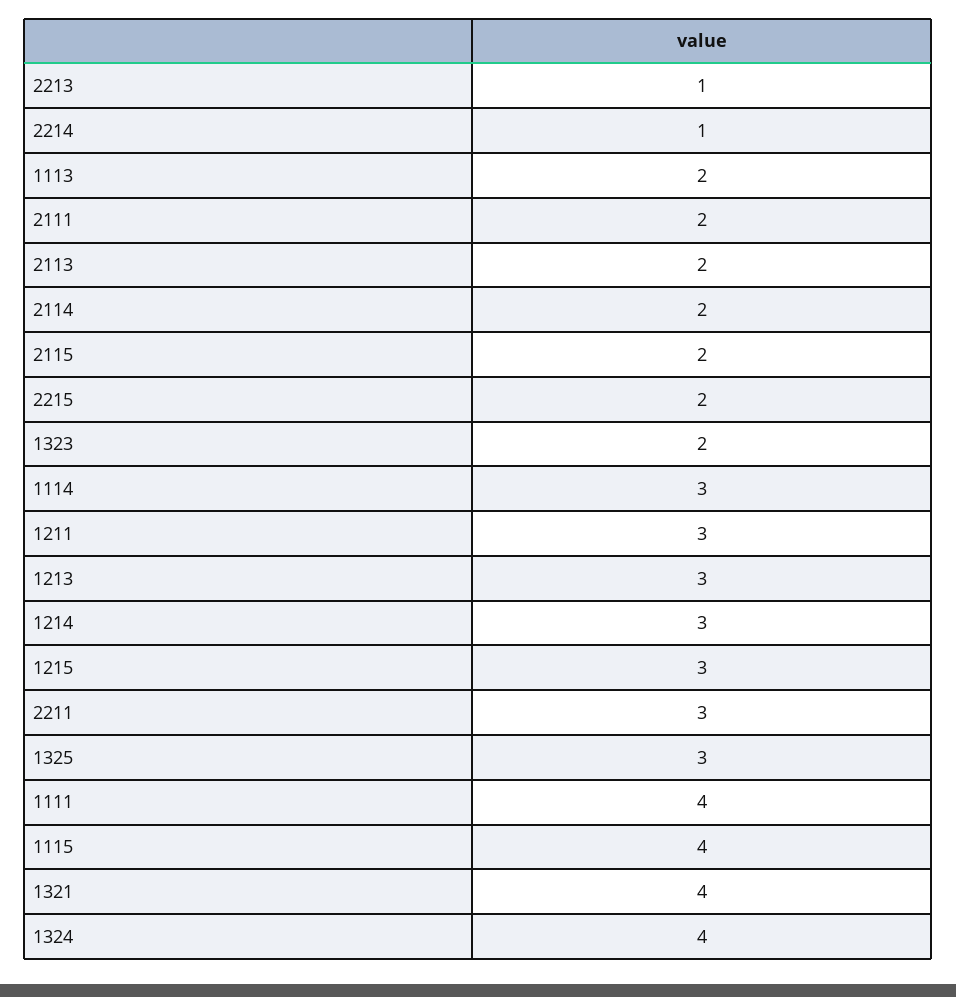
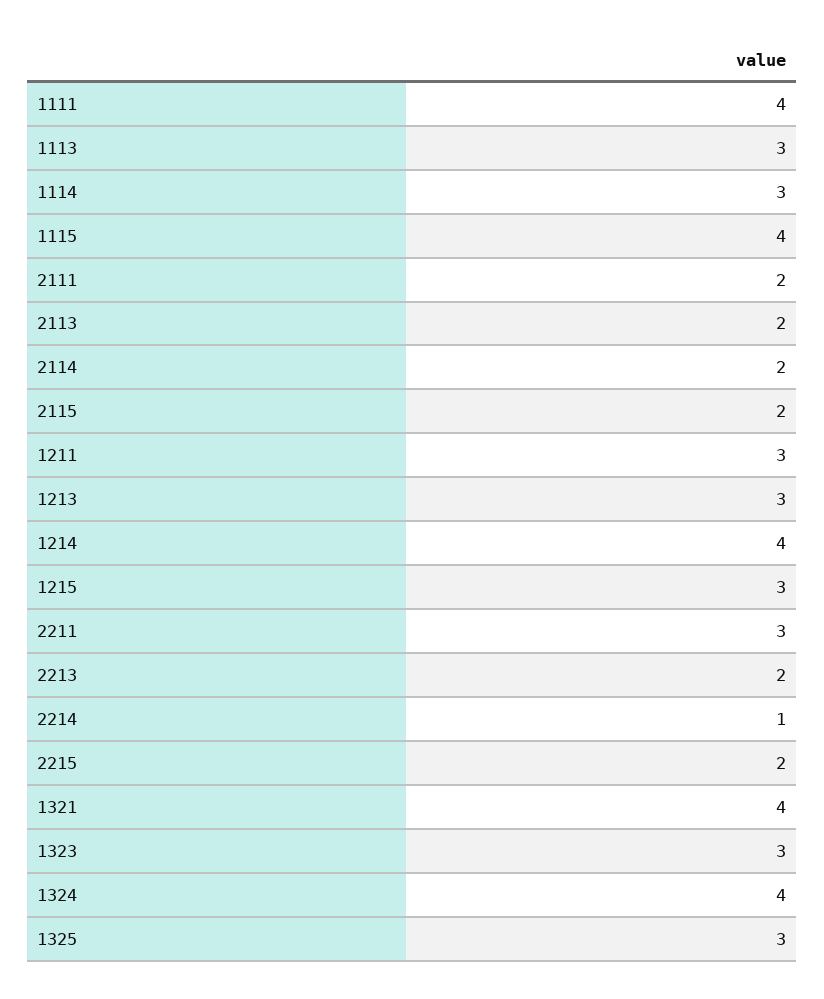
2213: 1 -> 2
1113: 2 -> 3
1323: 2 -> 3
1214: 3 -> 4

